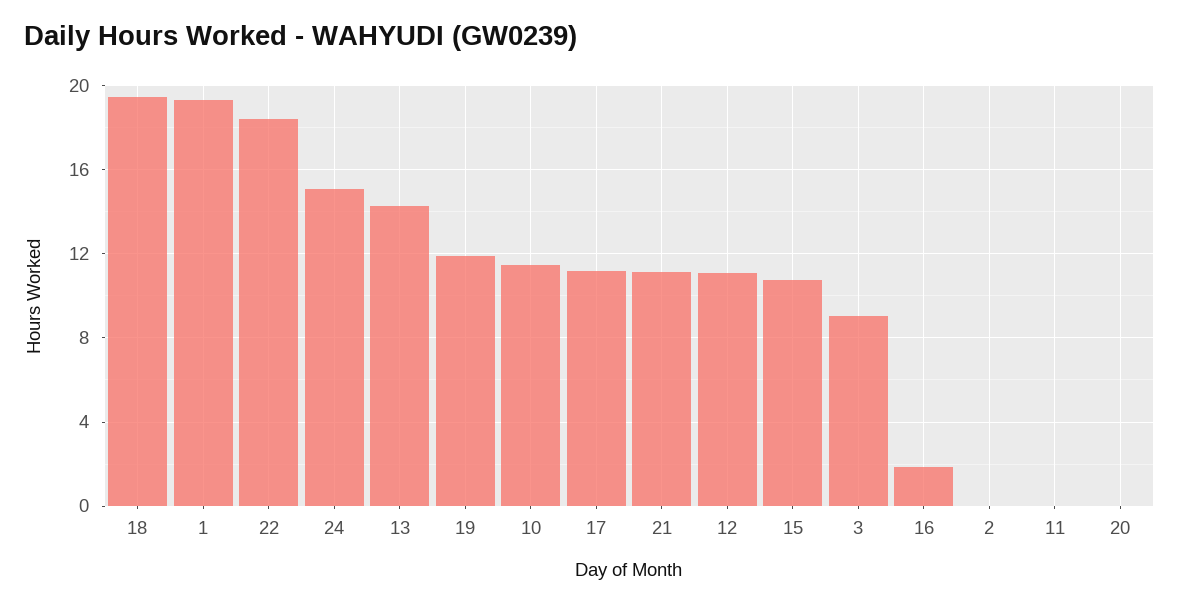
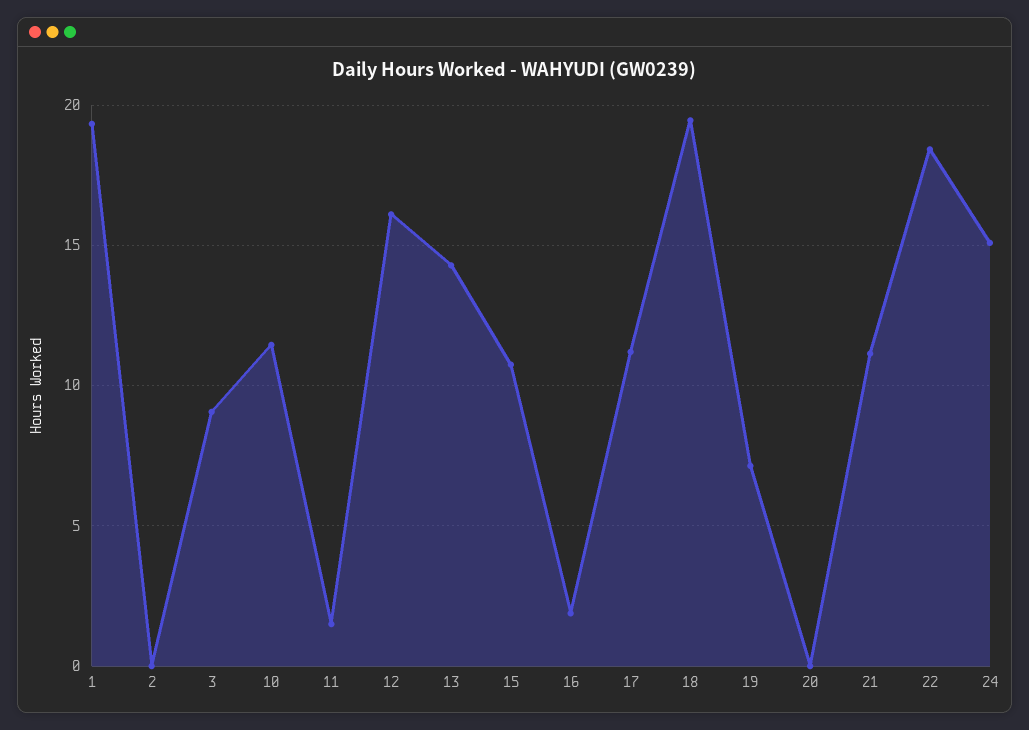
19: 12 -> 7
12: 11 -> 16
11: 0 -> 1.5

